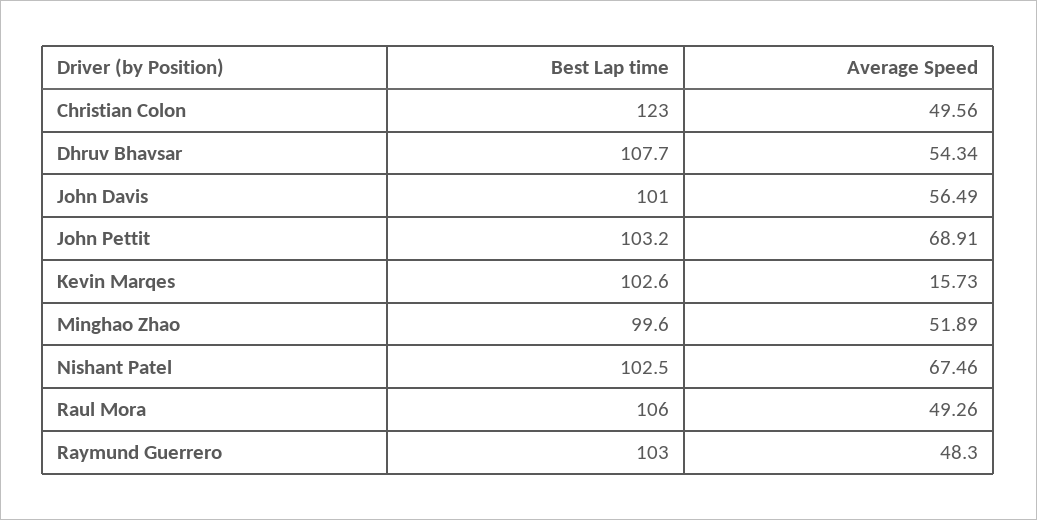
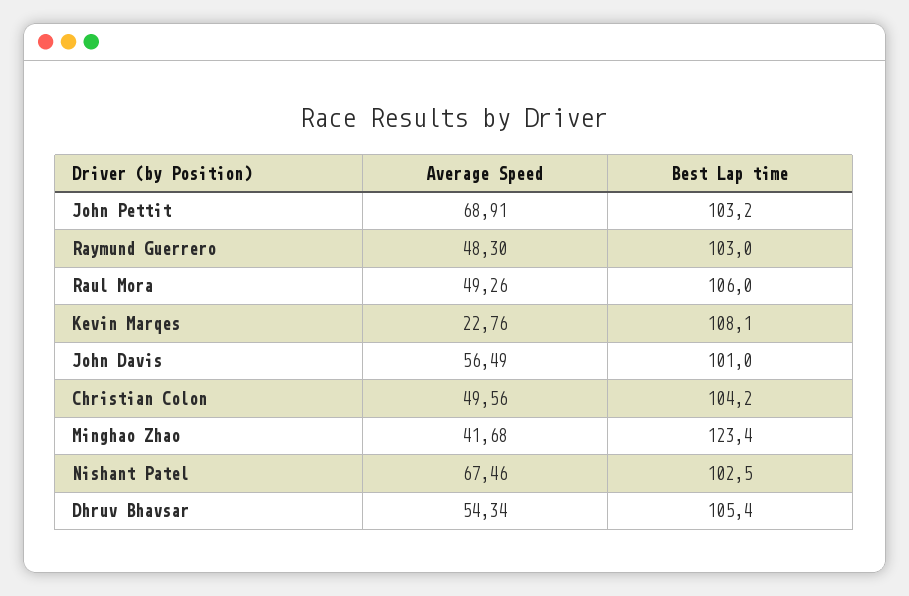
Best Lap time, Christian Colon: 123 -> 104.2
Best Lap time, Dhruv Bhavsar: 107.7 -> 105.4
Best Lap time, Kevin Marqes: 102.6 -> 108.1
Average Speed, Kevin Marqes: 15.73 -> 22.76
Best Lap time, Minghao Zhao: 99.6 -> 123.4
Average Speed, Minghao Zhao: 51.89 -> 41.68

